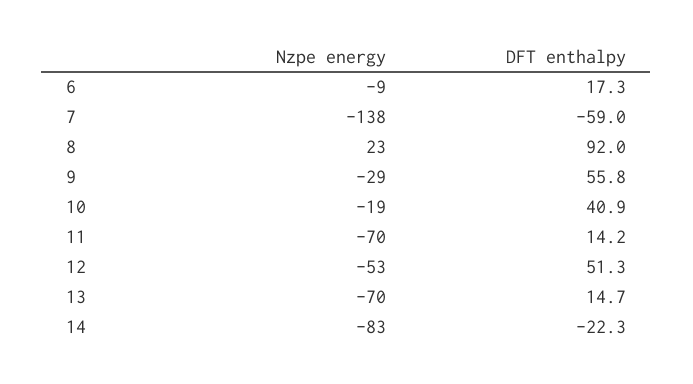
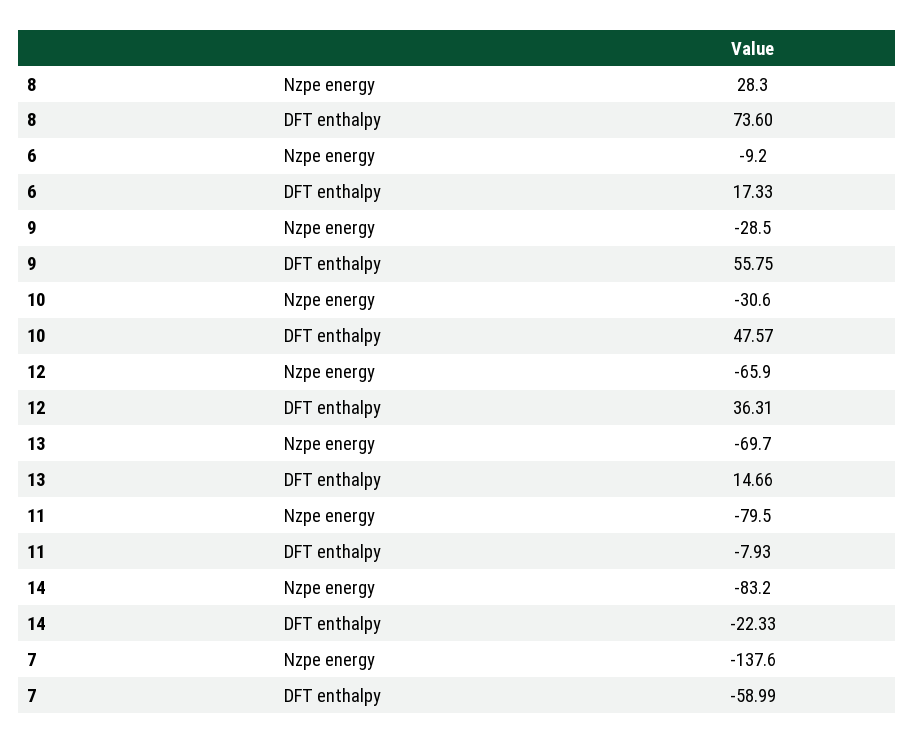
Nzpe energy, 8: 23 -> 28.3
DFT enthalpy, 8: 92 -> 73.6
Nzpe energy, 10: -19 -> -30.6
DFT enthalpy, 10: 40.9 -> 47.57
Nzpe energy, 11: -70 -> -79.5
DFT enthalpy, 11: 14.2 -> -7.93
Nzpe energy, 12: -53 -> -65.9
DFT enthalpy, 12: 51.3 -> 36.31

